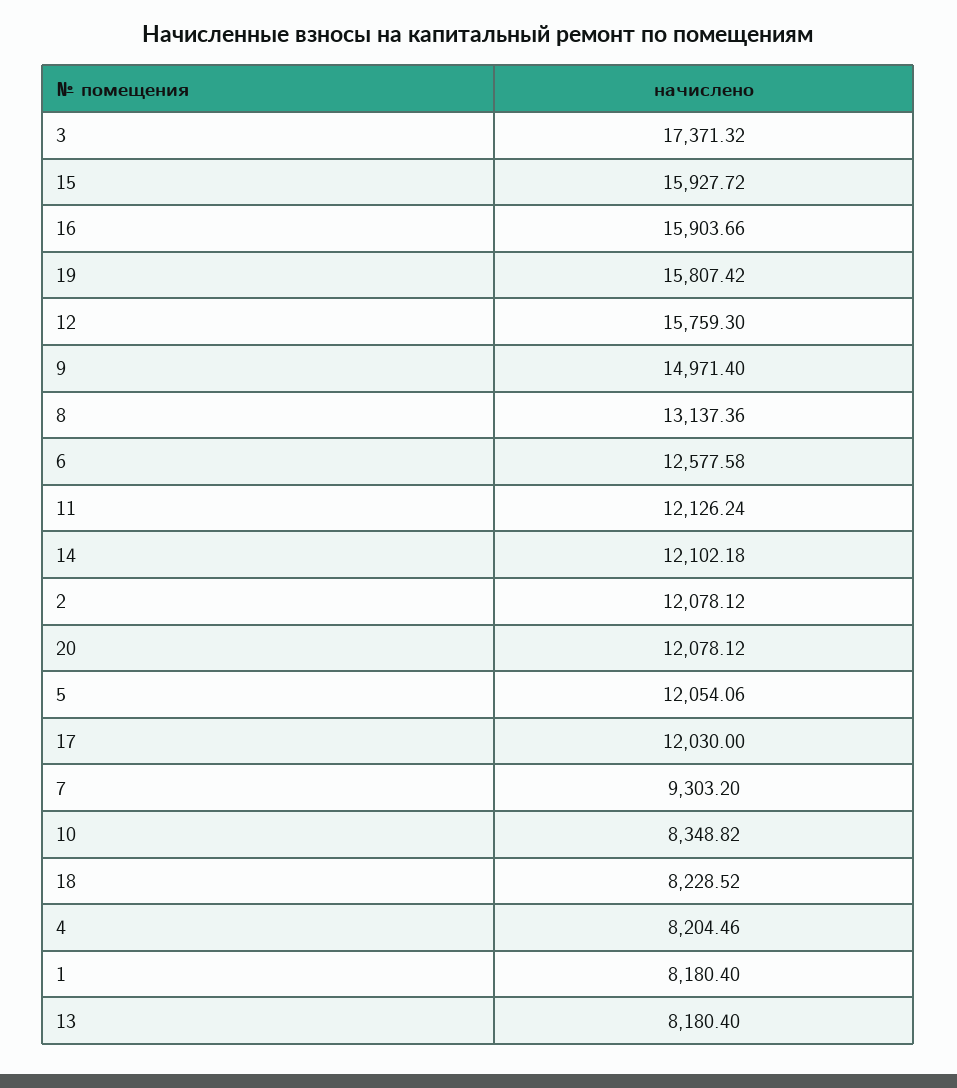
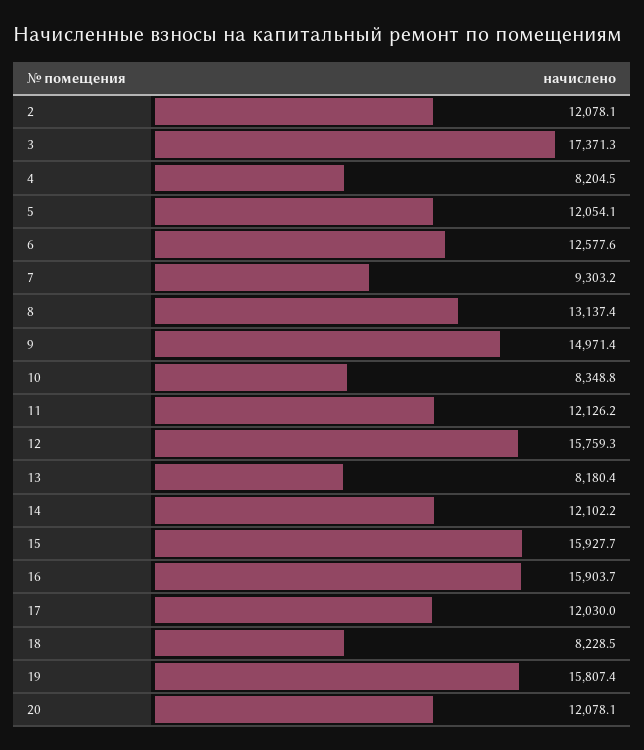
1: 8180.4 -> none

